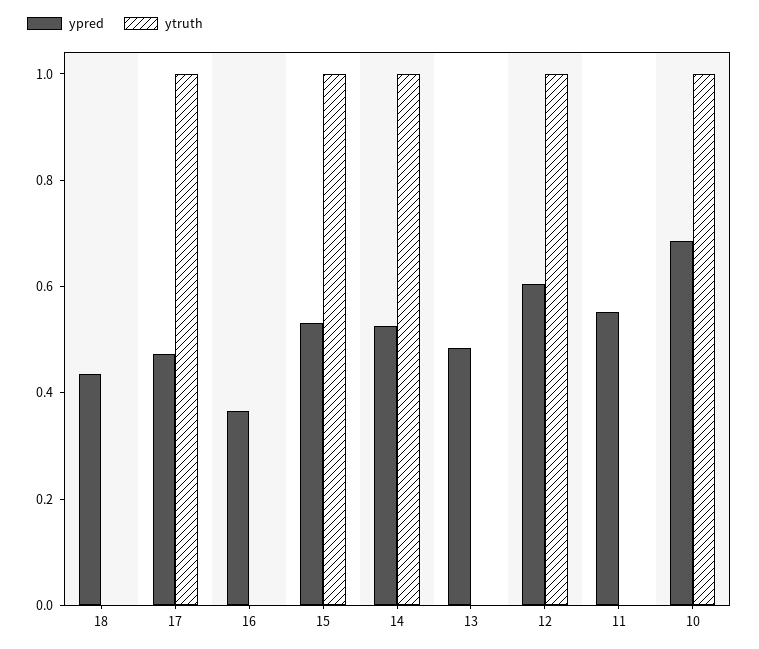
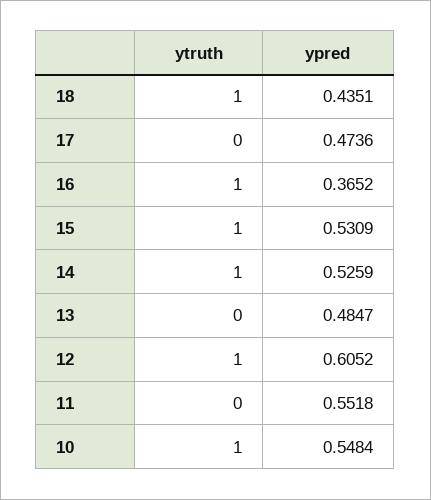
ytruth, 18: 0 -> 1
ytruth, 17: 1 -> 0
ytruth, 16: 0 -> 1
ypred, 10: 0.7 -> 0.5484

